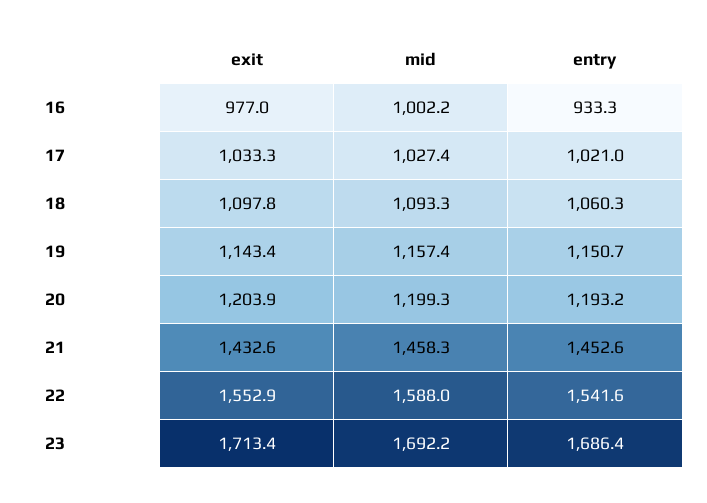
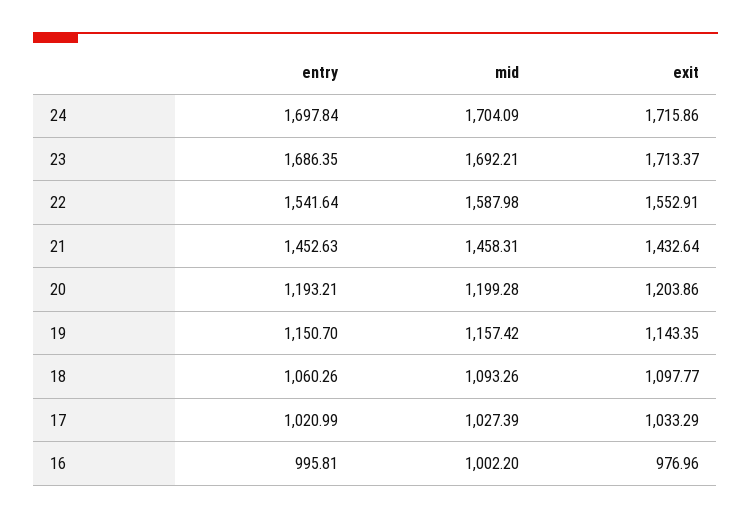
entry, 16: 933.3 -> 995.81
entry, 24: none -> 1697.84
mid, 24: none -> 1704.09
exit, 24: none -> 1715.86

